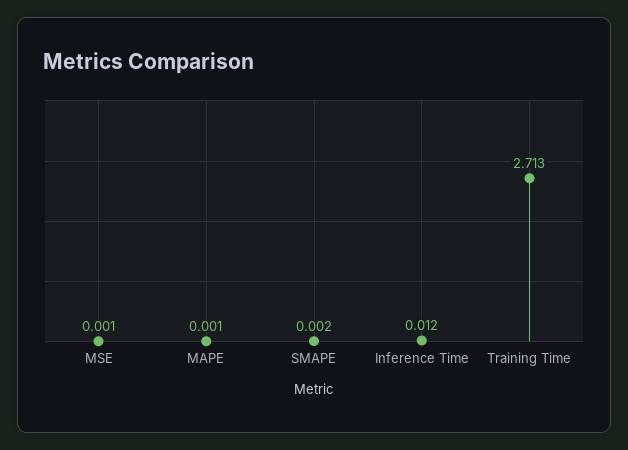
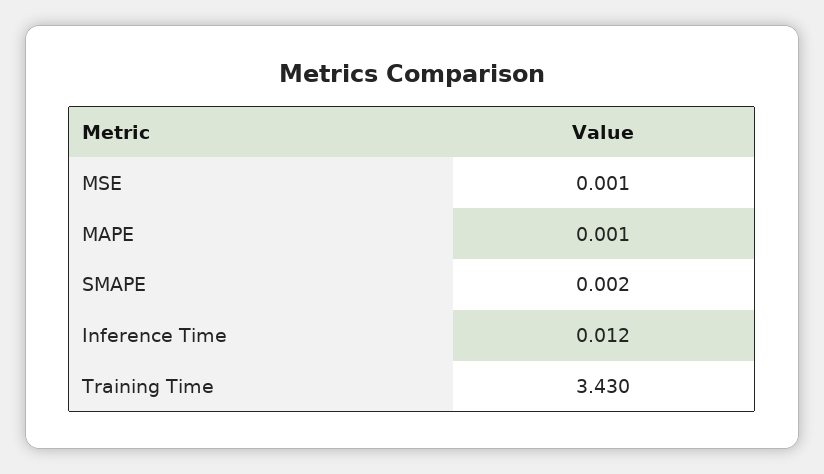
Training Time: 2.713 -> 3.43

